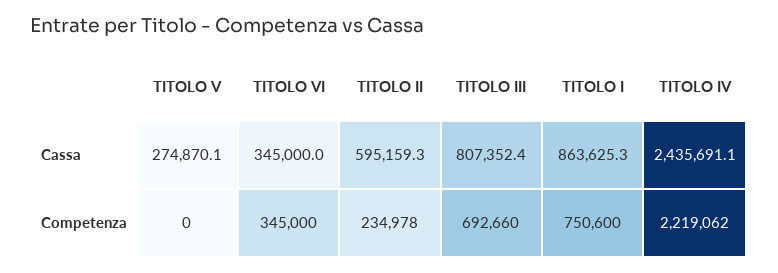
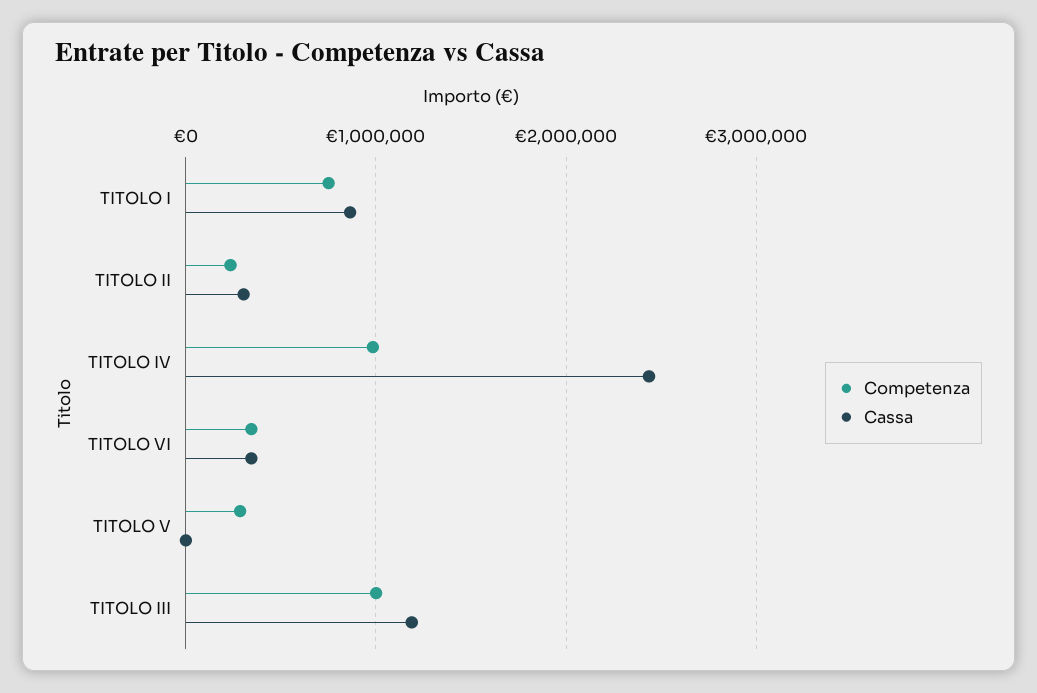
Cassa, TITOLO V: 274870.1 -> 0
Cassa, TITOLO II: 595159.3 -> 300000
Cassa, TITOLO III: 807352.4 -> 1200000
Competenza, TITOLO V: 0 -> 300000
Competenza, TITOLO III: 692660 -> 1000000
Competenza, TITOLO IV: 2219062 -> 1000000

